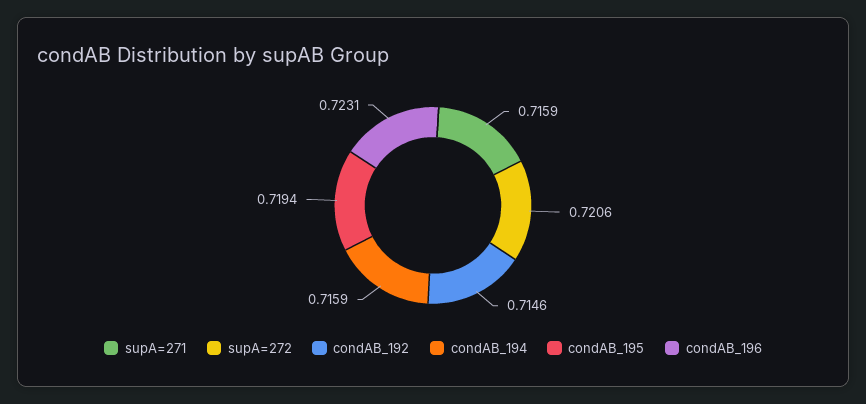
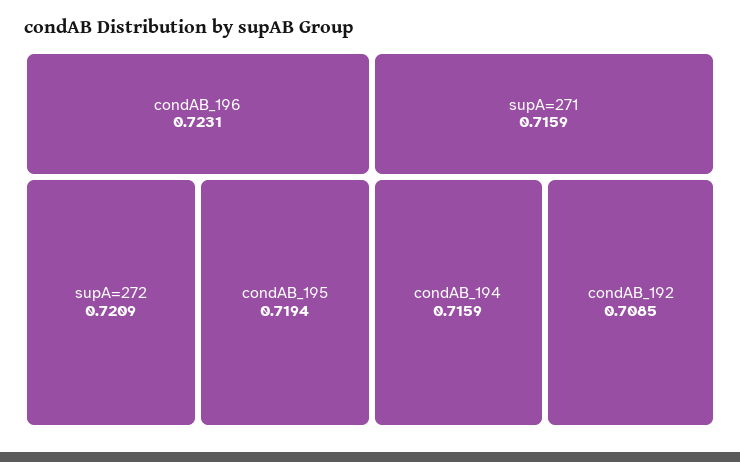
supA=272: 0.7206 -> 0.7209
condAB_192: 0.7146 -> 0.7085

